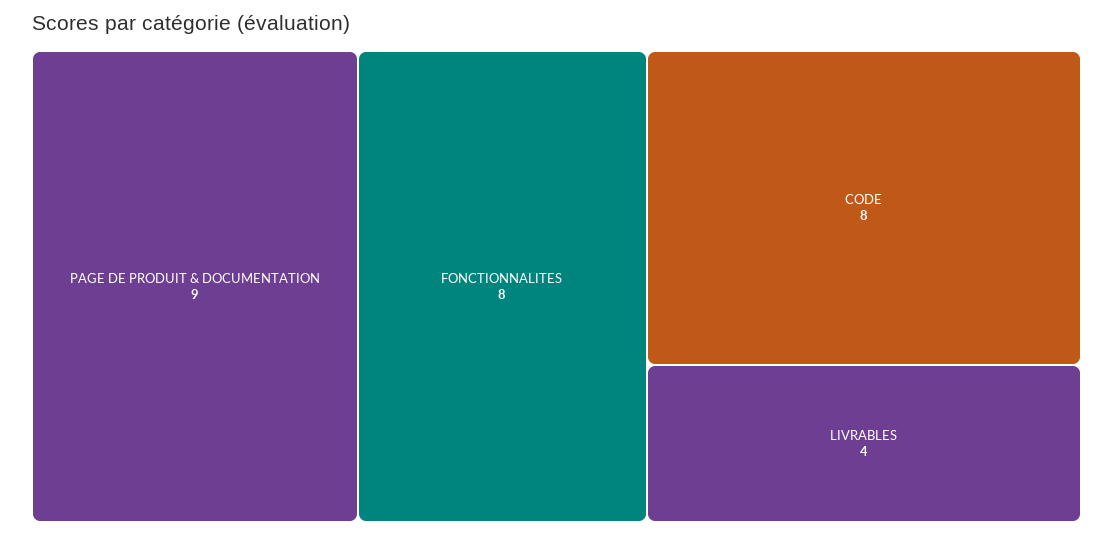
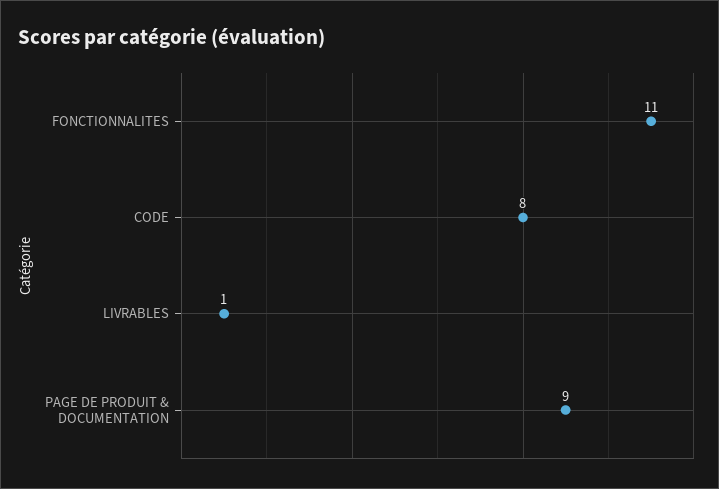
FONCTIONNALITES: 8 -> 11
LIVRABLES: 4 -> 1

